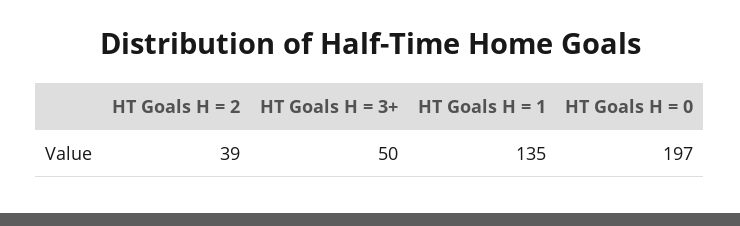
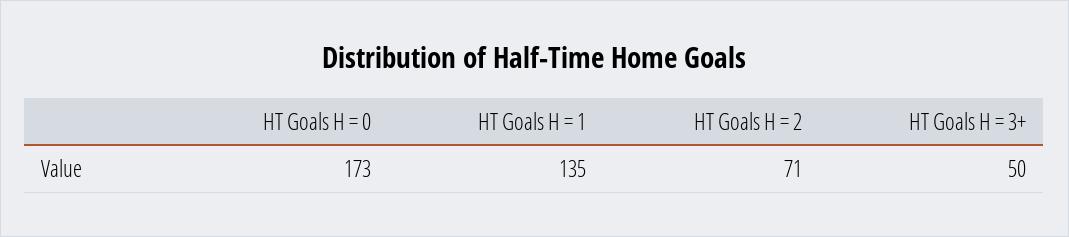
HT Goals H = 2: 39 -> 71
HT Goals H = 0: 197 -> 173

